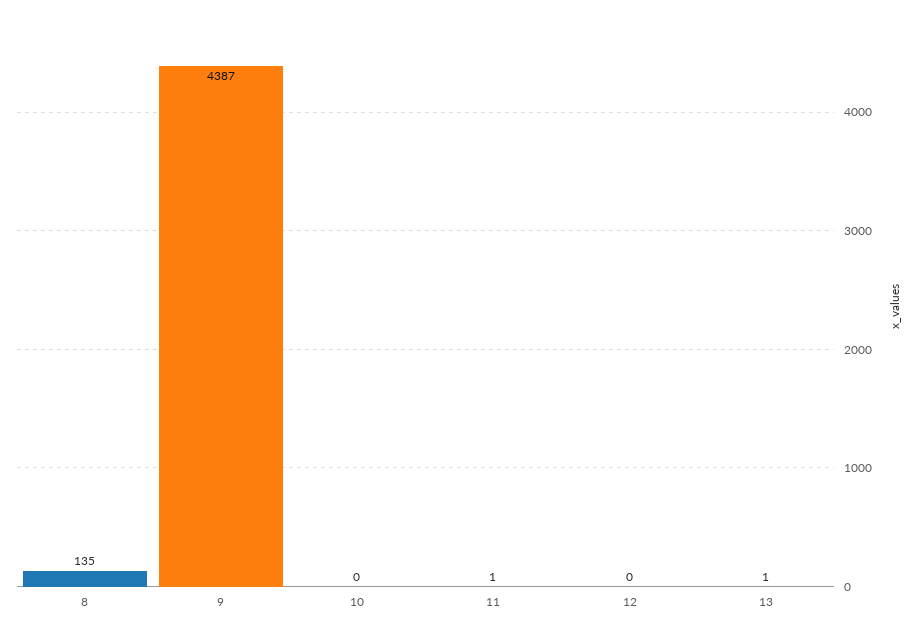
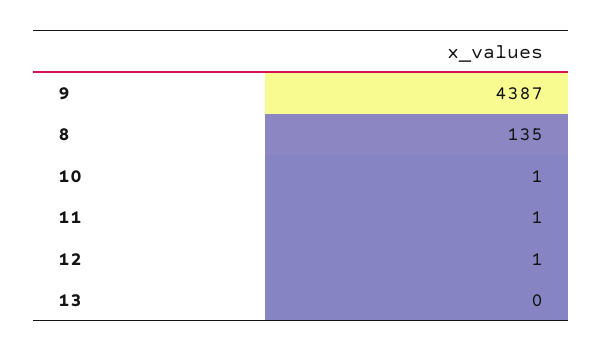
10: 0 -> 1
12: 0 -> 1
13: 1 -> 0

